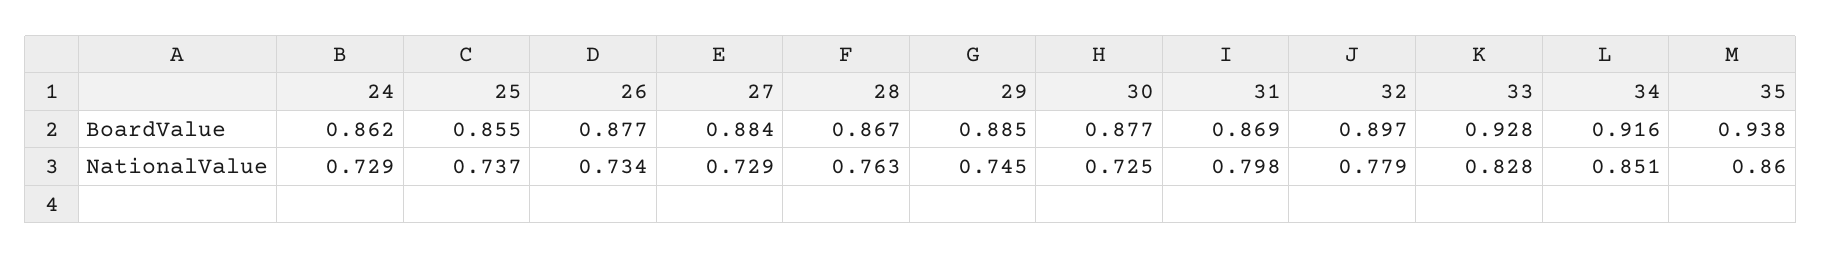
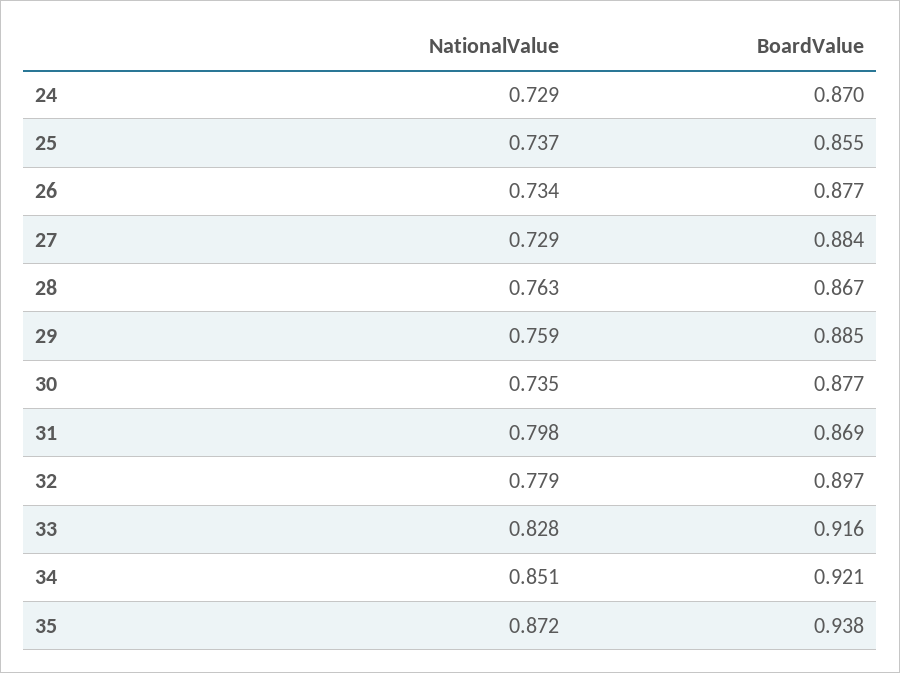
24, BoardValue: 0.862 -> 0.87
33, BoardValue: 0.928 -> 0.916
34, BoardValue: 0.916 -> 0.921
29, NationalValue: 0.745 -> 0.759
30, NationalValue: 0.725 -> 0.735
35, NationalValue: 0.86 -> 0.872

